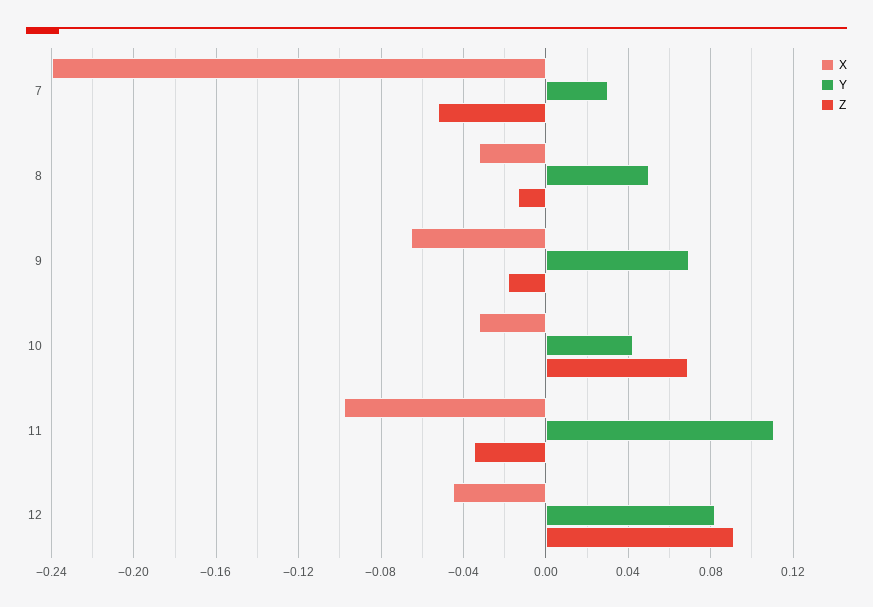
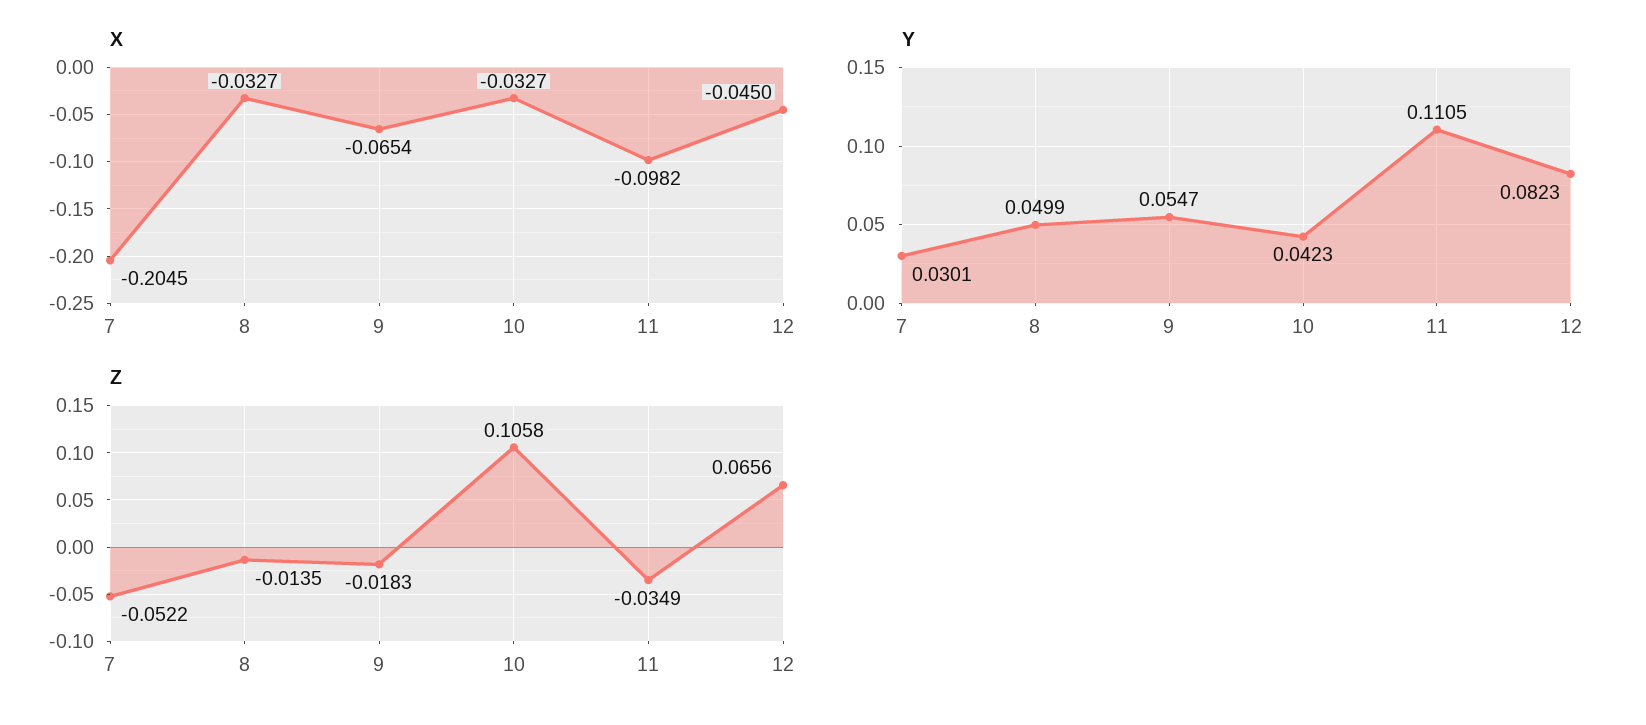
X, 7: -0.24 -> -0.2045
Y, 9: 0.07 -> 0.0547
Z, 10: 0.07 -> 0.1058
Z, 12: 0.09 -> 0.0656

